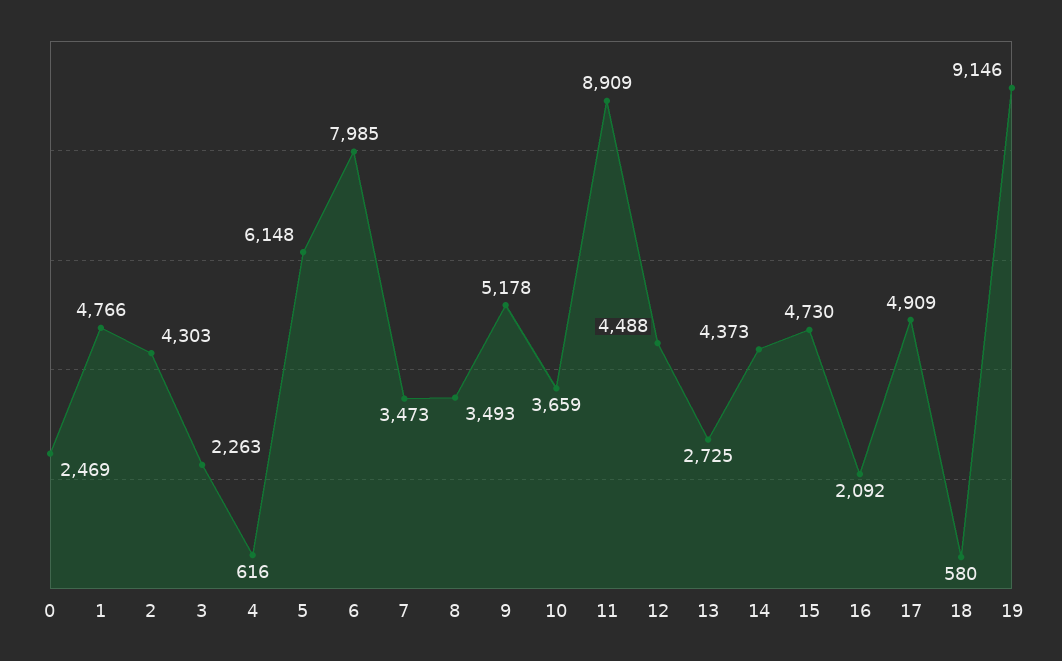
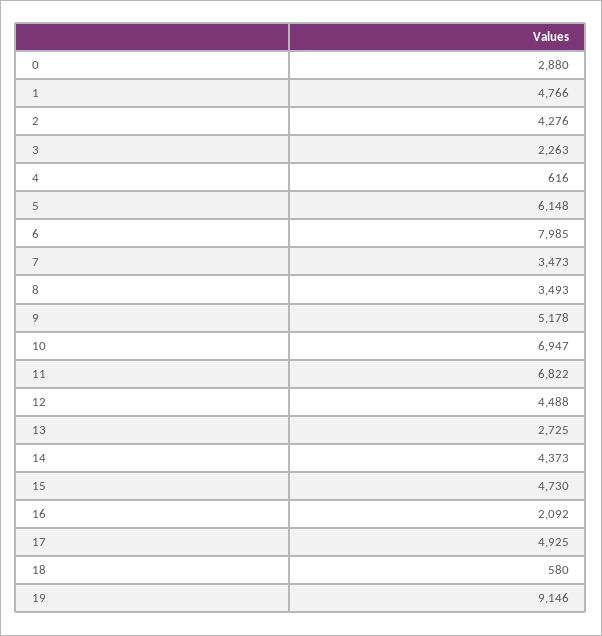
0: 2469 -> 2880
2: 4303 -> 4276
10: 3659 -> 6947
11: 8909 -> 6822
17: 4909 -> 4925

